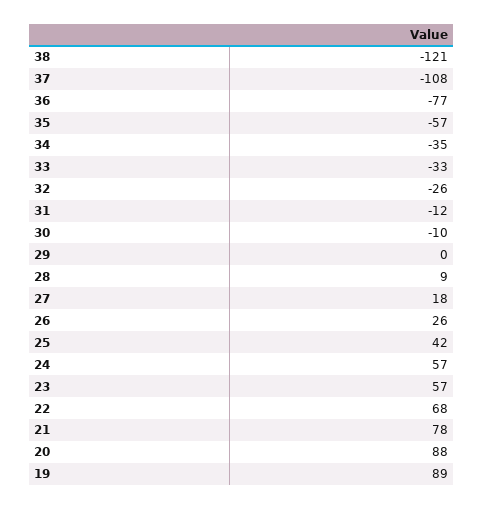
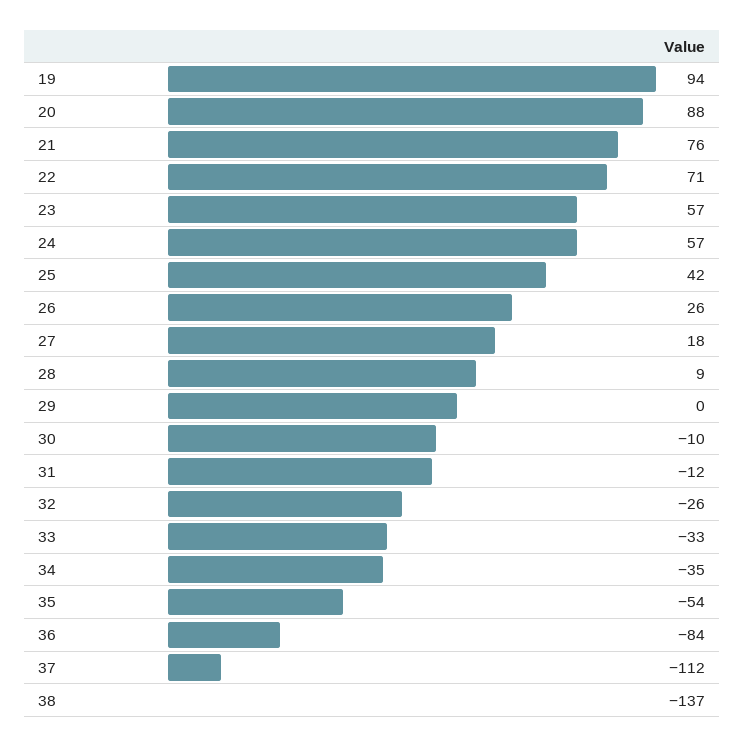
38: -121 -> -137
37: -108 -> -112
36: -77 -> -84
35: -57 -> -54
22: 68 -> 71
21: 78 -> 76
19: 89 -> 94

